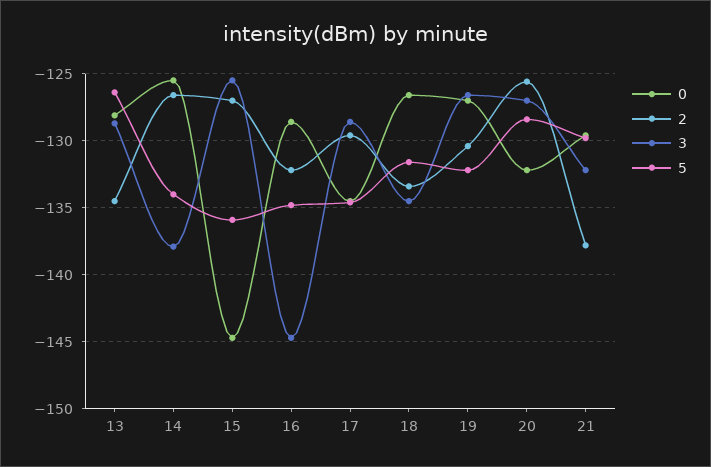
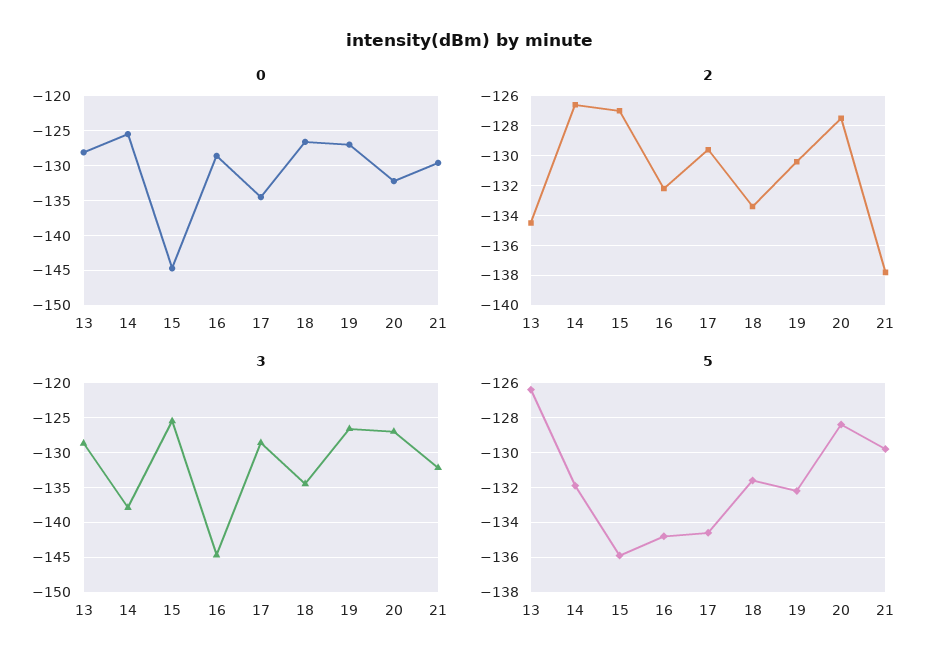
5, 14: -134 -> -132
2, 20: -125.5 -> -127.5

